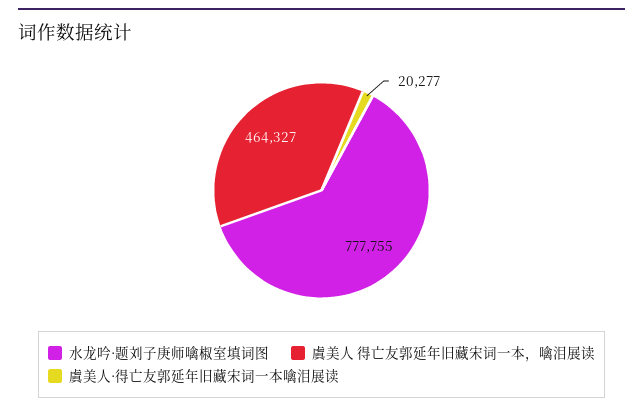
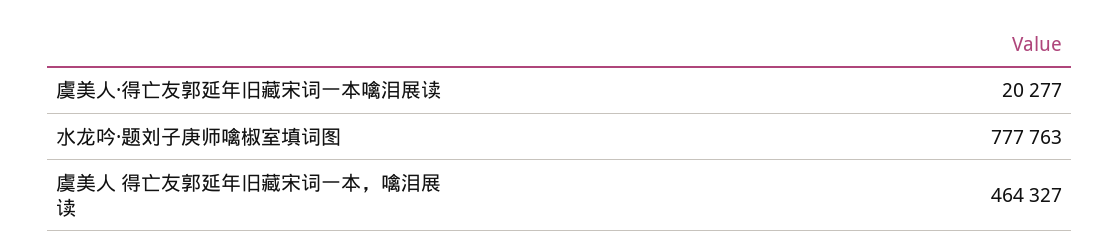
水龙吟·题刘子庚师噙椒室填词图: 777755 -> 777763

